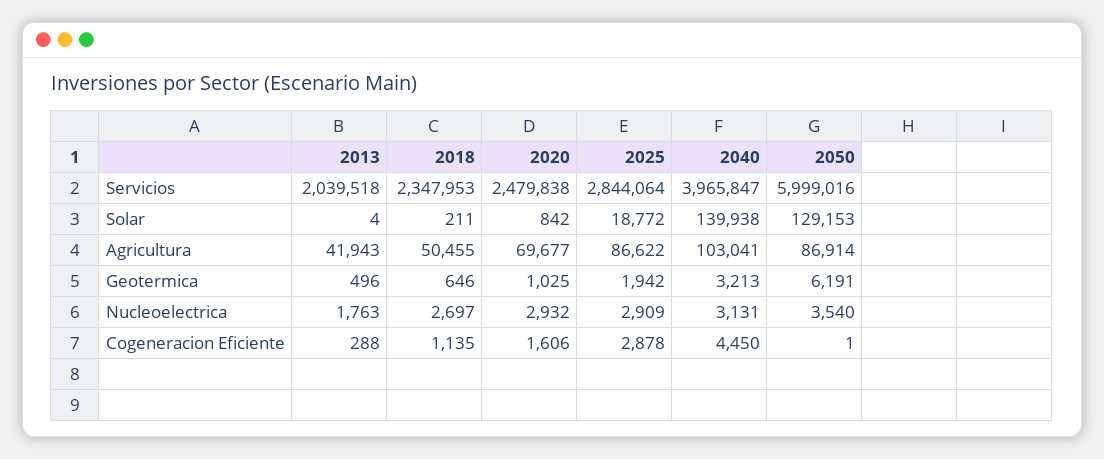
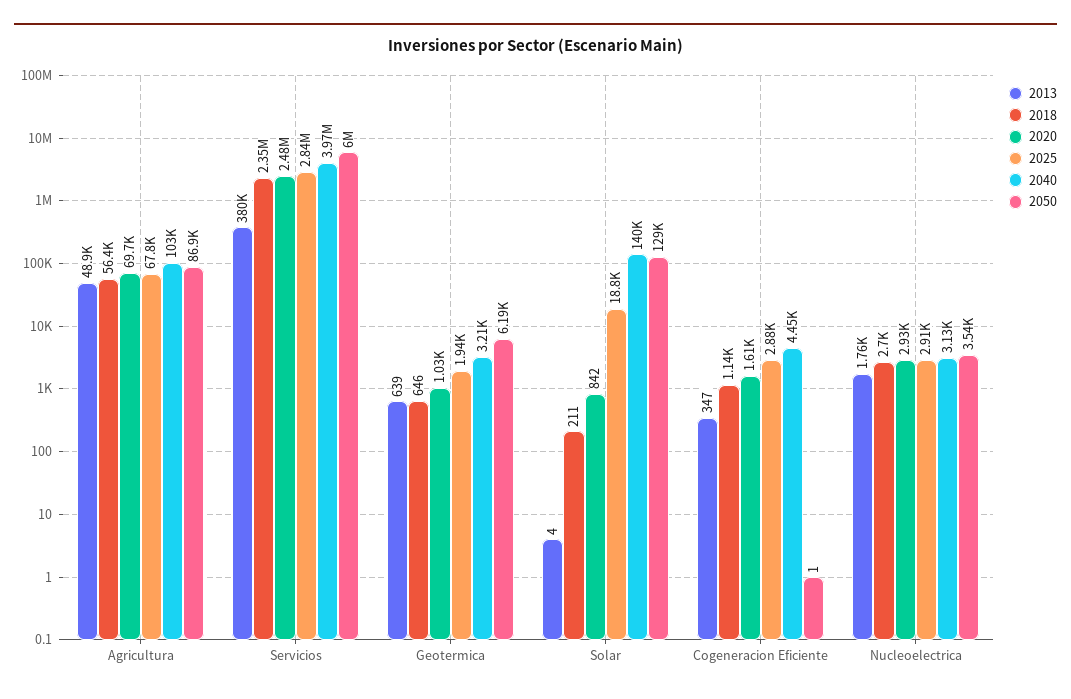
2013, Servicios: 2039518 -> 380000
2013, Agricultura: 41943 -> 48900
2018, Agricultura: 50455 -> 56400
2025, Agricultura: 86622 -> 67800
2013, Geotermica: 496 -> 639
2013, Cogeneracion Eficiente: 288 -> 347

